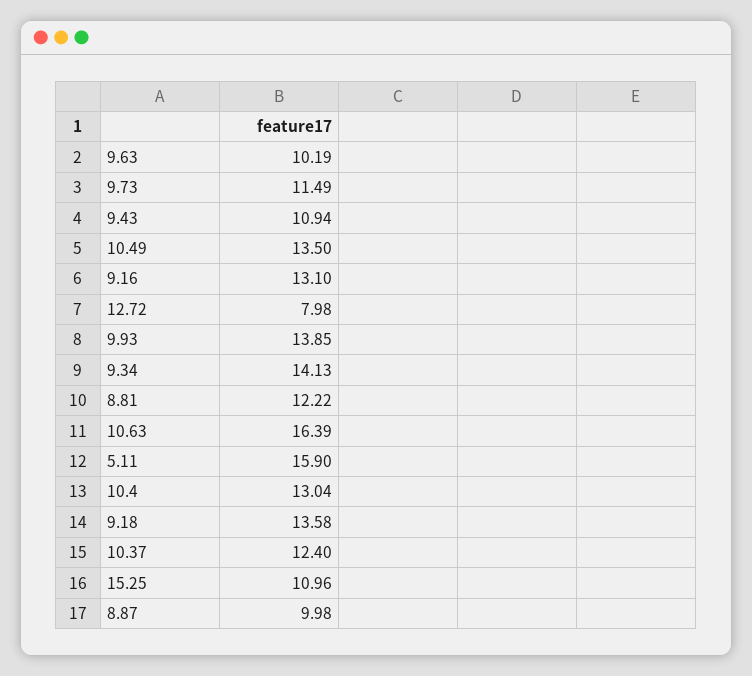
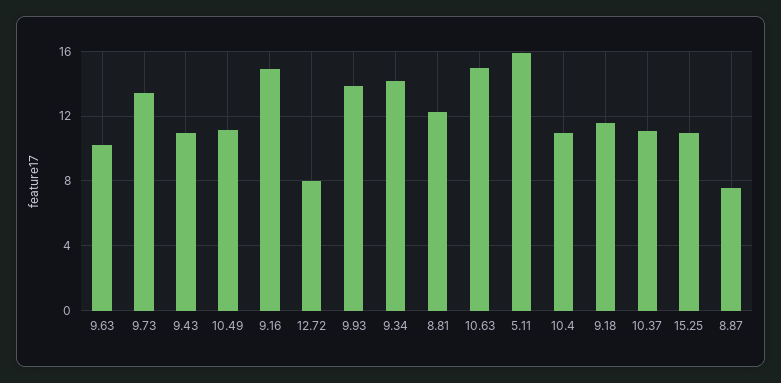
9.73: 11.49 -> 13.5
10.49: 13.5 -> 11
9.16: 13.1 -> 15
10.63: 16.39 -> 15
10.4: 13.04 -> 11
9.18: 13.58 -> 11.5
10.37: 12.4 -> 11
8.87: 9.98 -> 7.5

